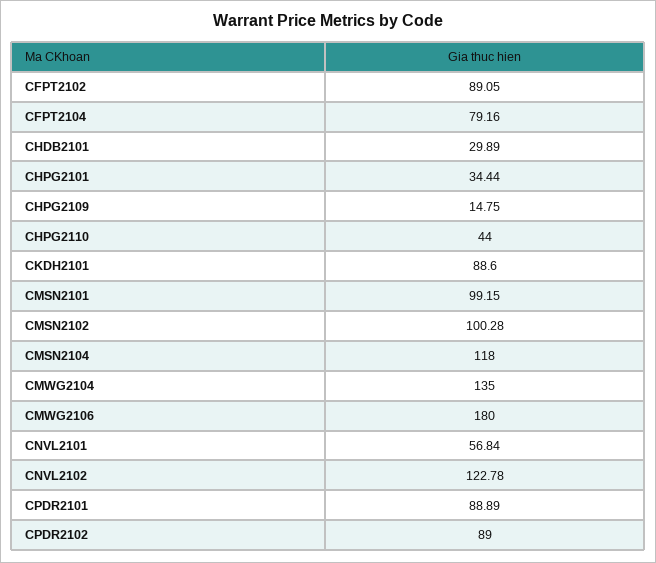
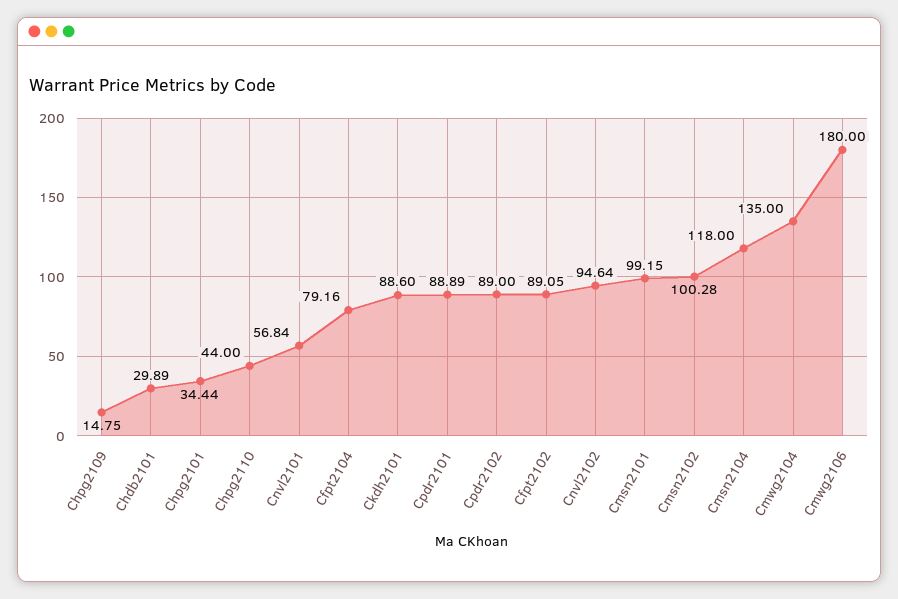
CNVL2102: 122.78 -> 94.64

